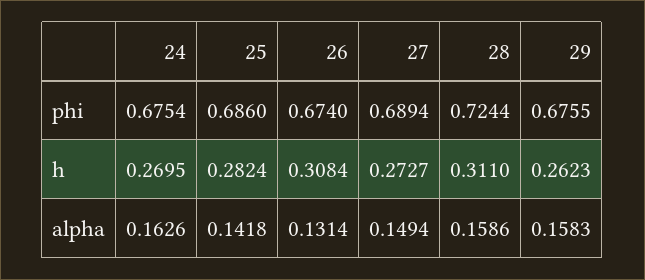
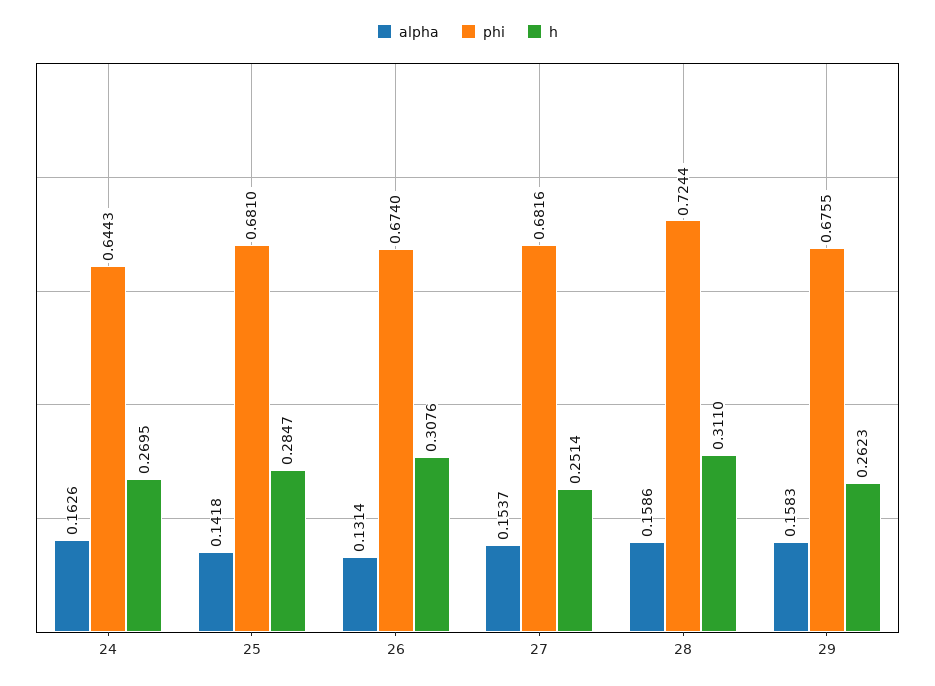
phi, 24: 0.6754 -> 0.6443
phi, 25: 0.686 -> 0.681
phi, 27: 0.6894 -> 0.6816
h, 25: 0.2824 -> 0.2847
h, 26: 0.3084 -> 0.3076
h, 27: 0.2727 -> 0.2514
alpha, 27: 0.1494 -> 0.1537

